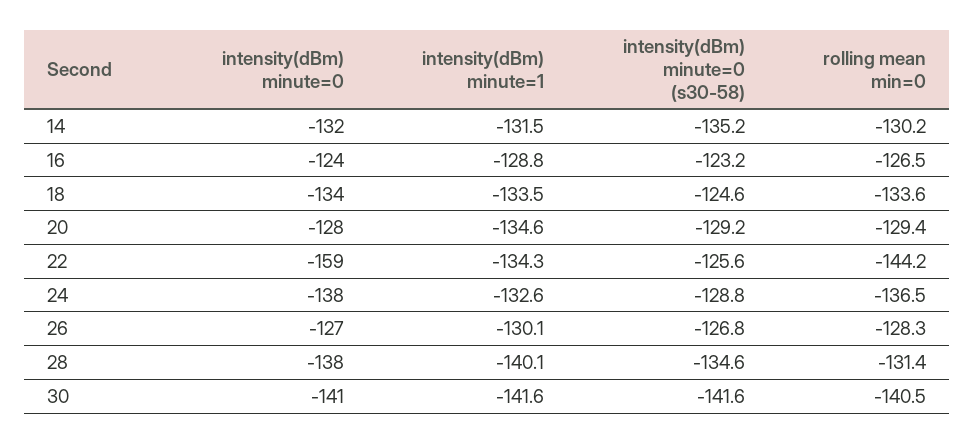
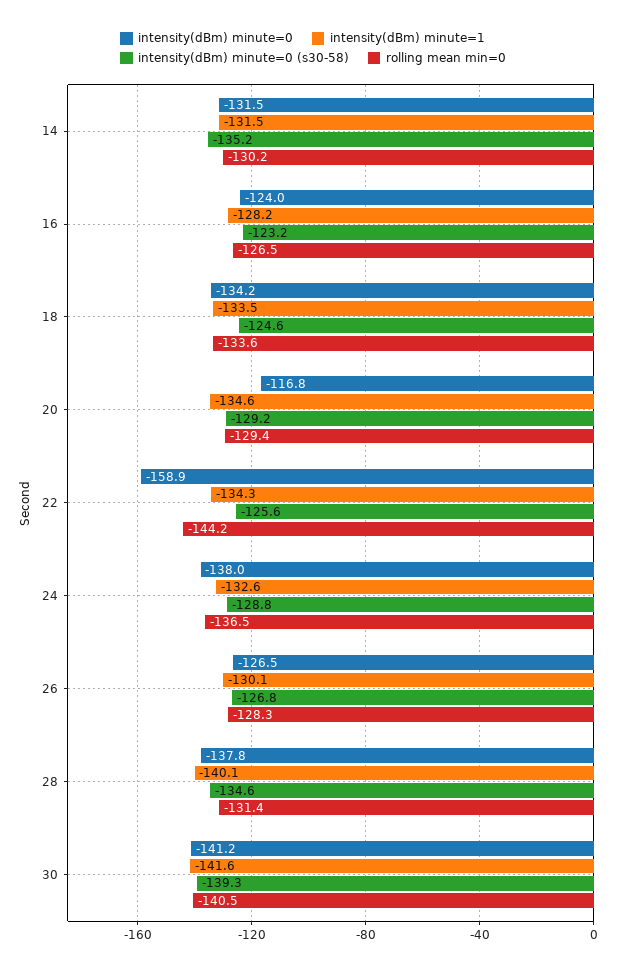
intensity(dBm) minute=1, 16: -128.8 -> -128.2
intensity(dBm) minute=0, 20: -128 -> -116.8
intensity(dBm) minute=0 (s30-58), 30: -141.6 -> -139.3

